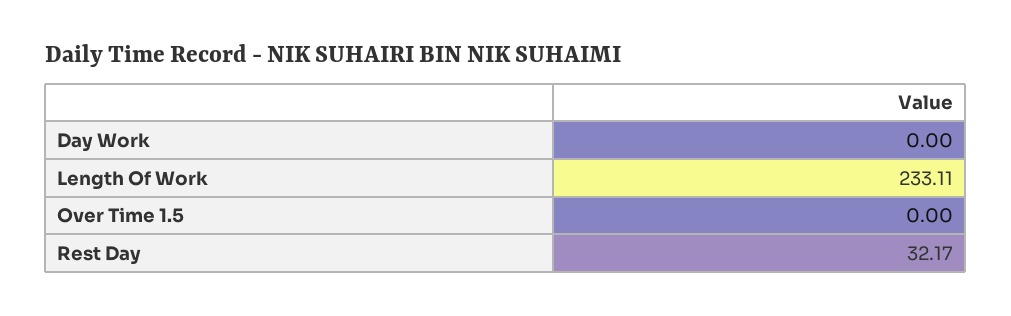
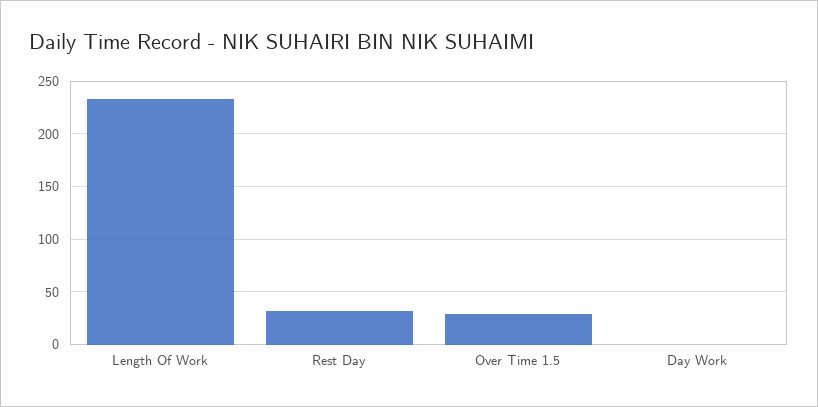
Over Time 1.5: 0 -> 30

